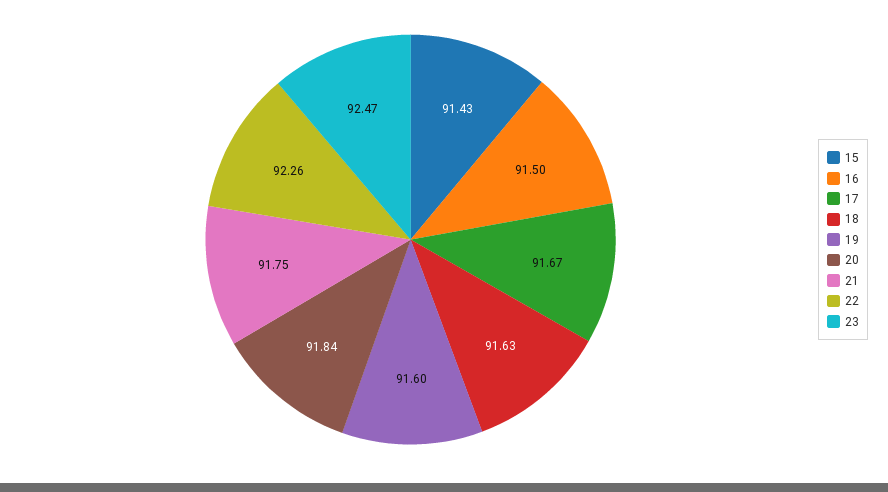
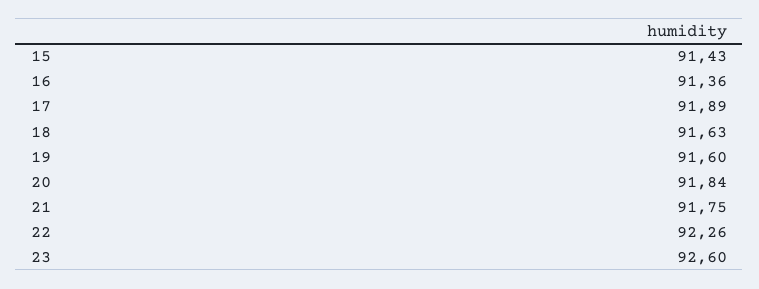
16: 91.5 -> 91.36
17: 91.67 -> 91.89
23: 92.47 -> 92.6

